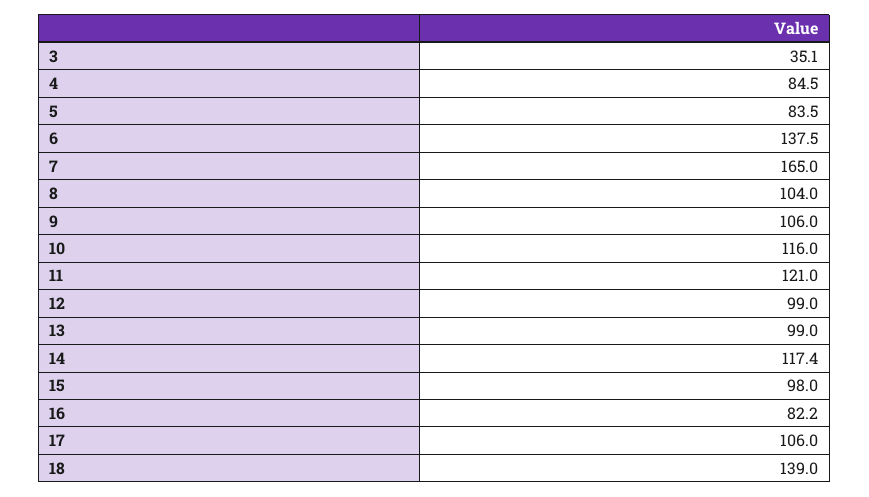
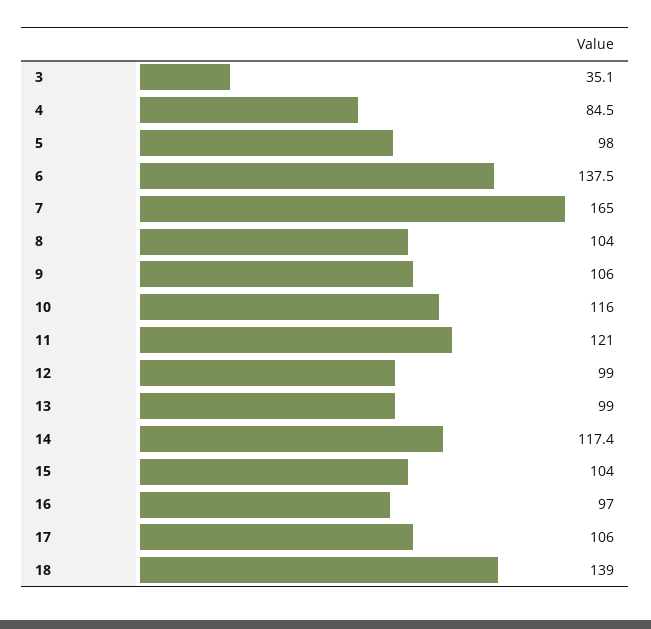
5: 83.5 -> 98
15: 98 -> 104
16: 82.2 -> 97

